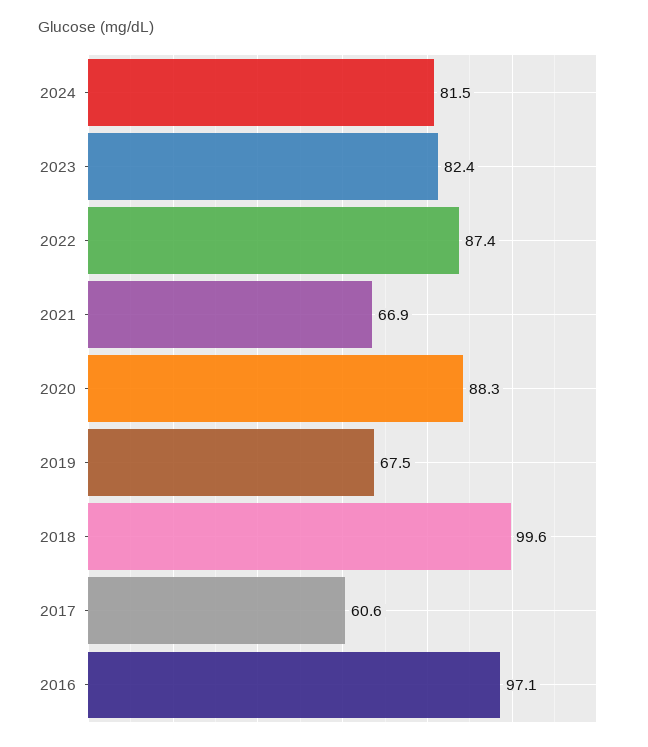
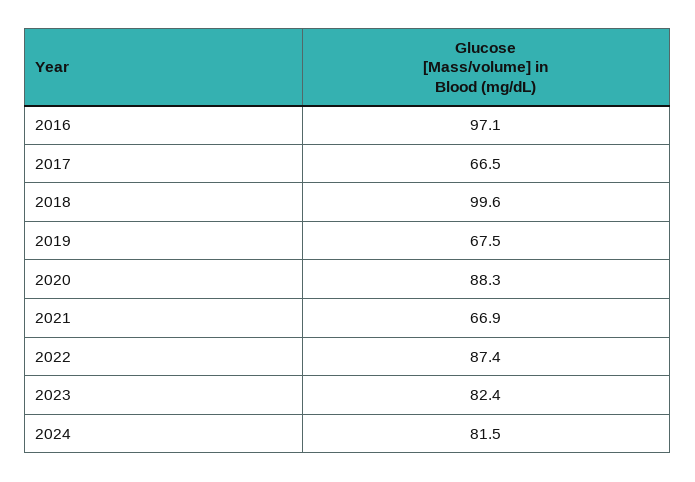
2017: 60.6 -> 66.5

